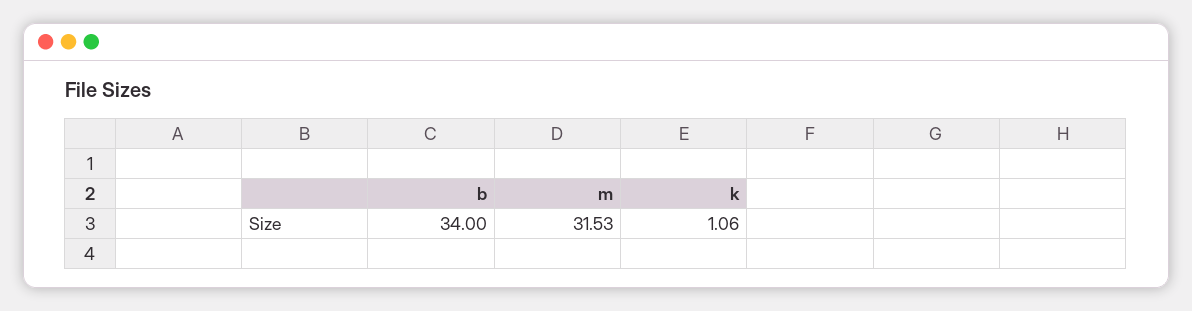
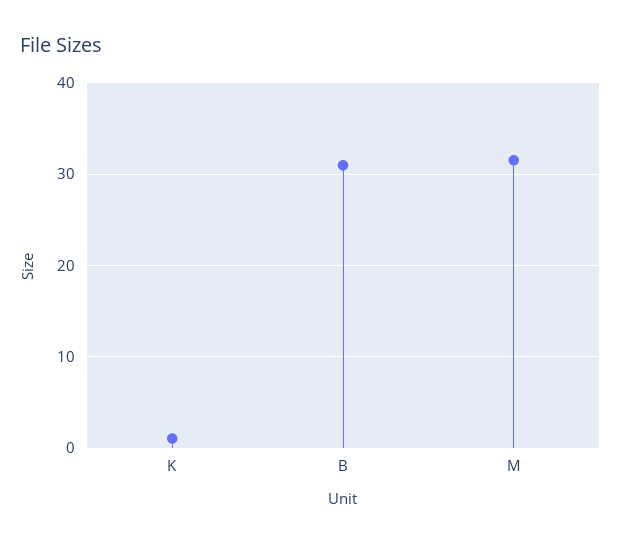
b: 34 -> 31

